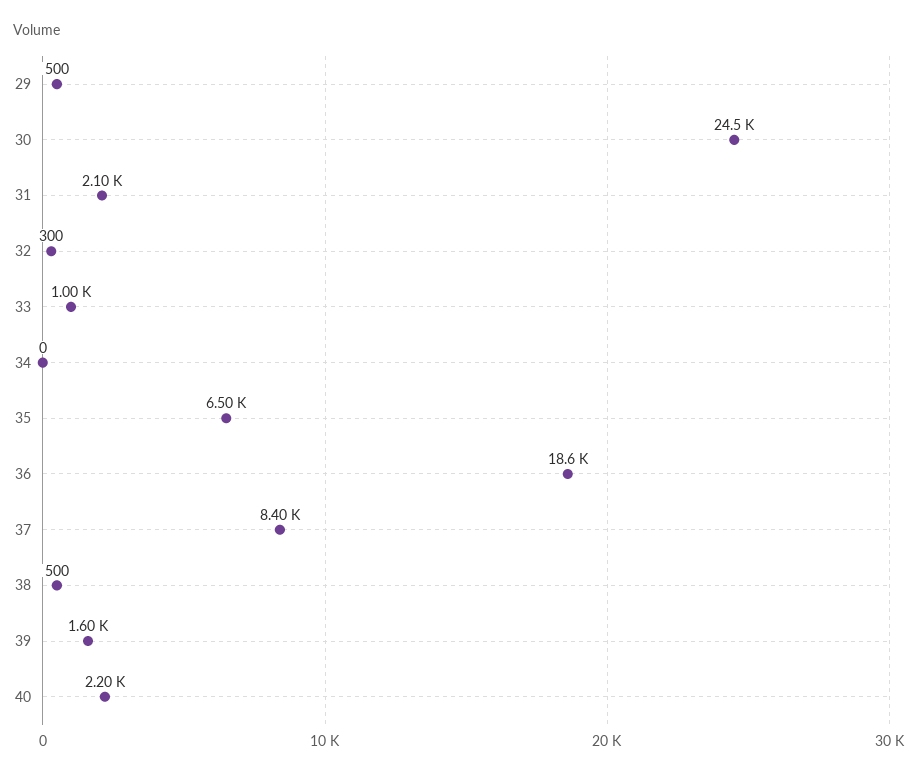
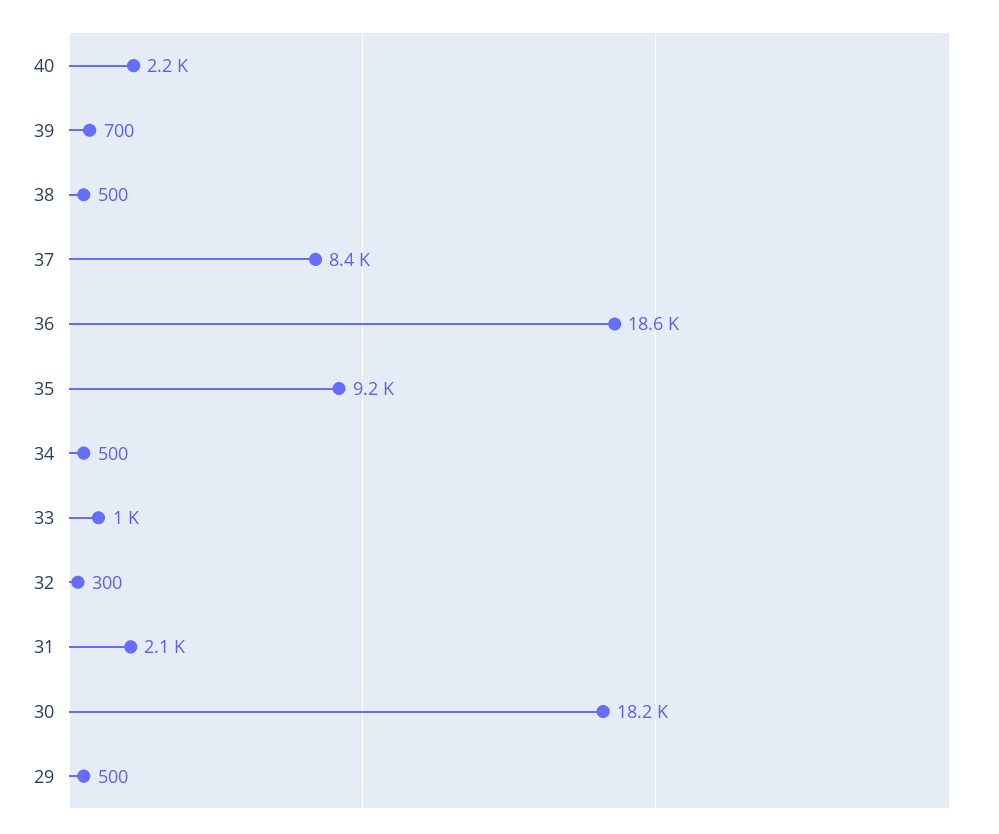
30: 24500 -> 18200
34: 0 -> 500
35: 6500 -> 9200
39: 1600 -> 700

